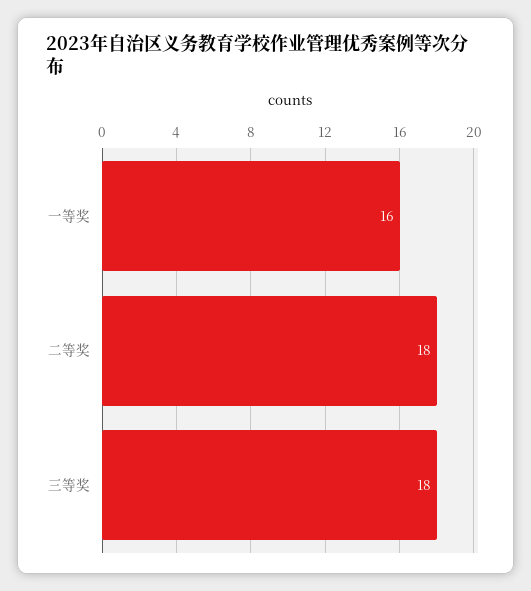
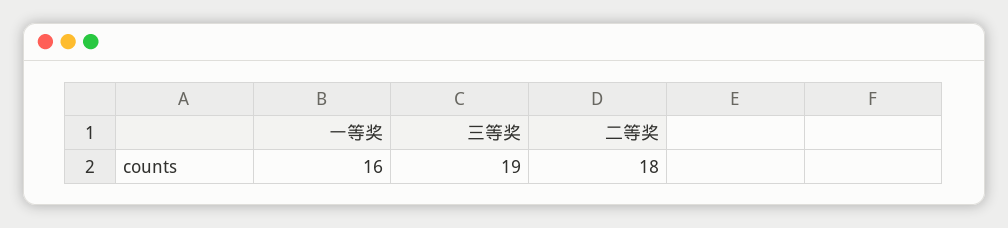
三等奖: 18 -> 19

